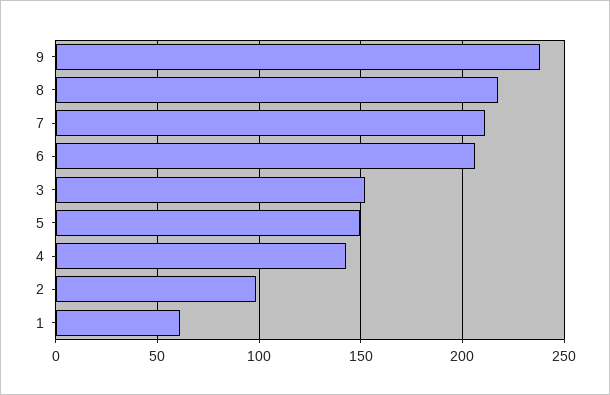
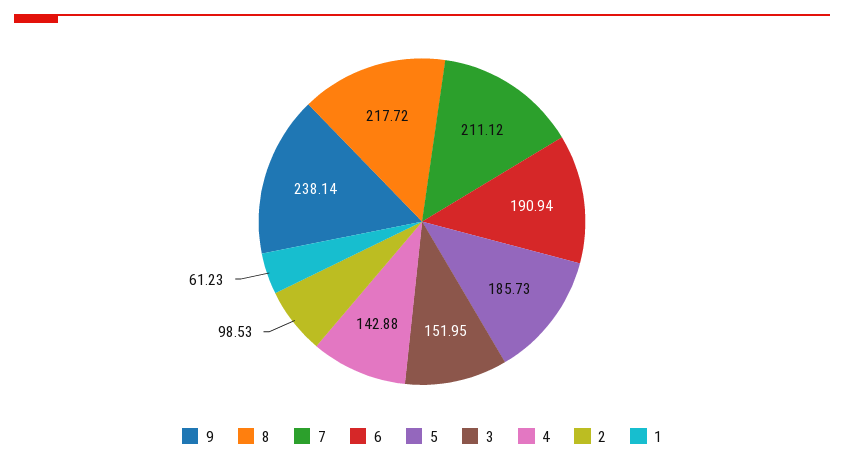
6: 205 -> 190.94
5: 150 -> 185.73

